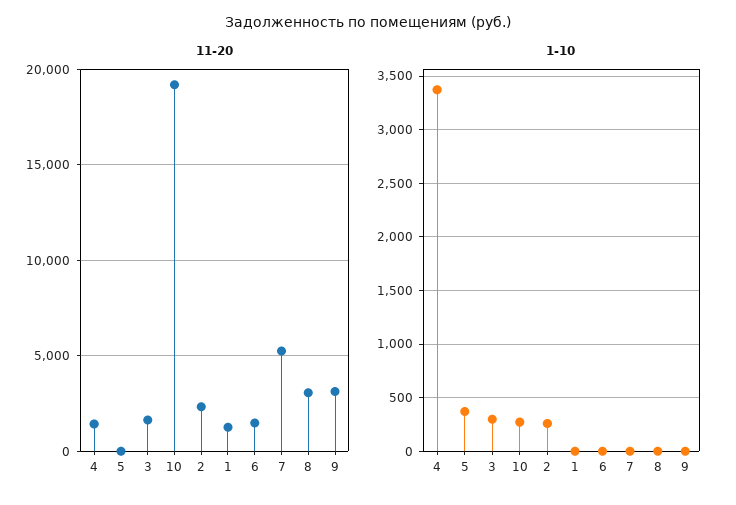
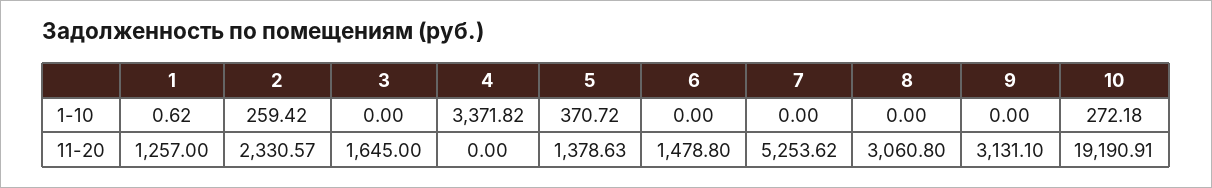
11-20, 4: 1500 -> 0
11-20, 5: 0 -> 1378.63
1-10, 3: 300 -> 0

